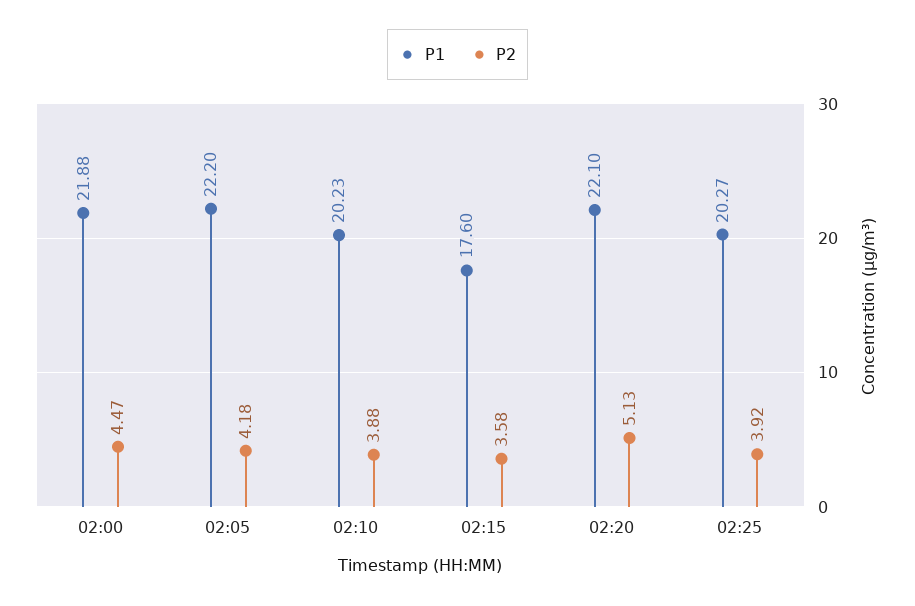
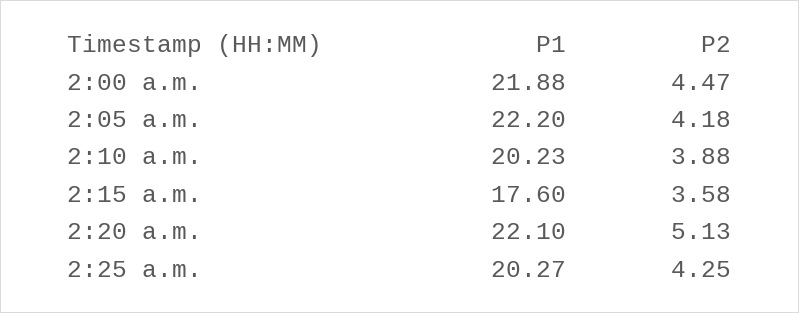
P2, 02:25: 3.92 -> 4.25

